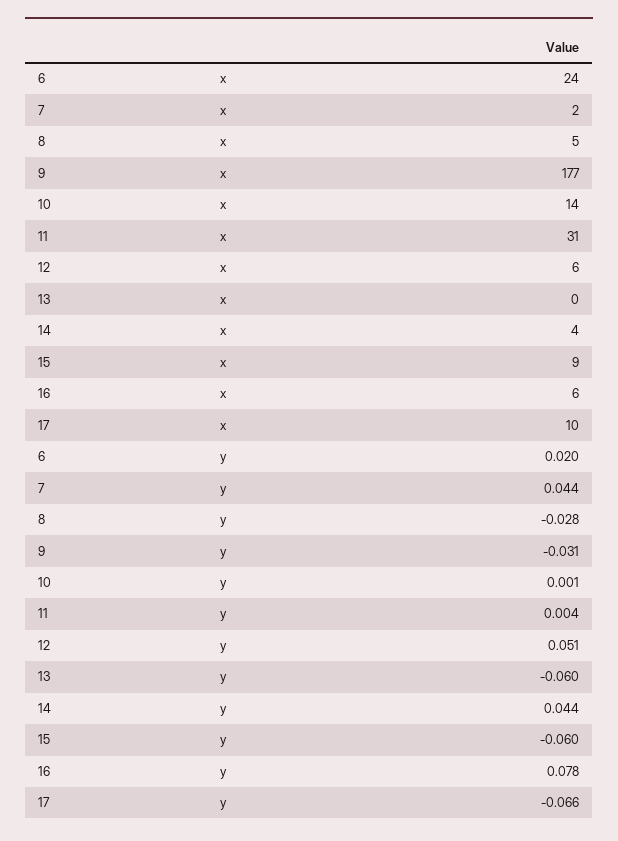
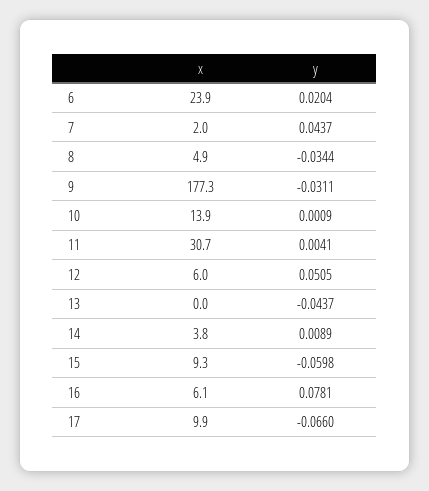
8, y: -0.028 -> -0.0344
13, y: -0.06 -> -0.0437
14, y: 0.044 -> 0.0089

